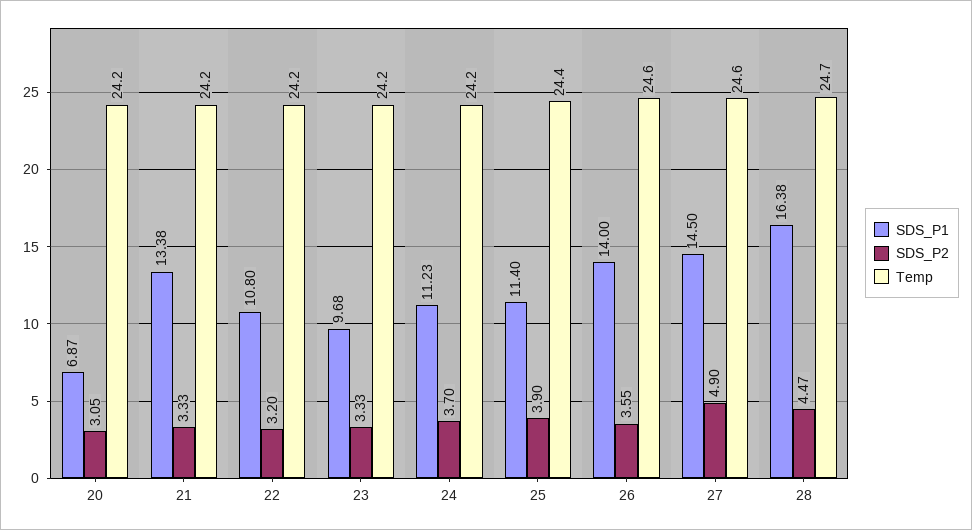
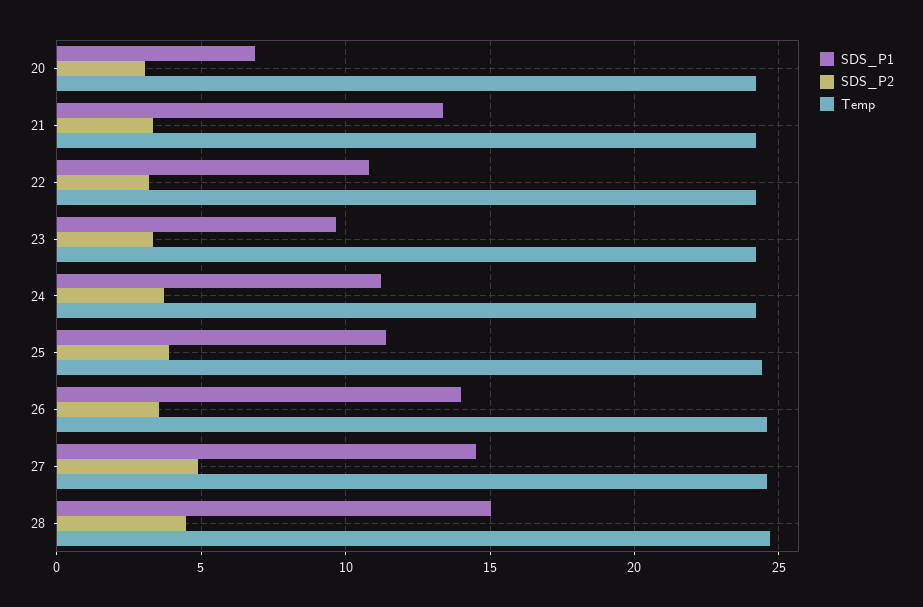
SDS_P1, 28: 16.38 -> 15

